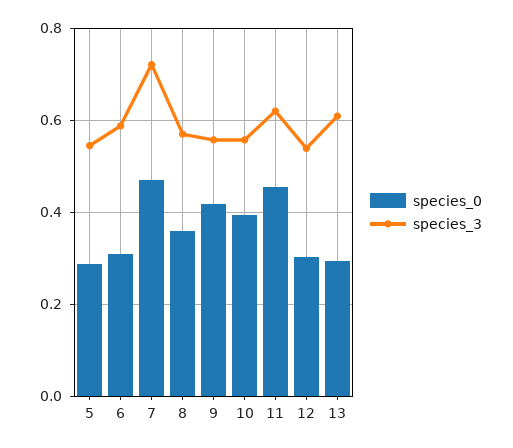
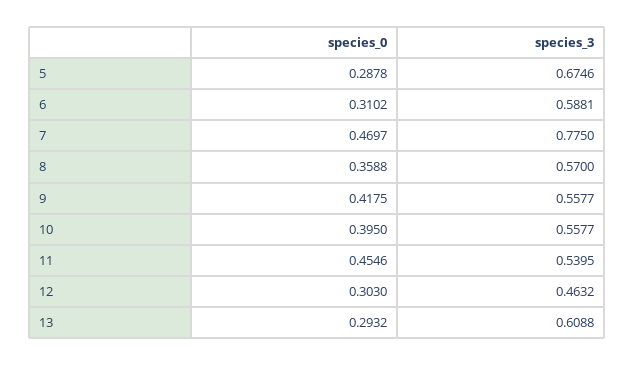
species_3, 5: 0.54 -> 0.6746
species_3, 7: 0.72 -> 0.775
species_3, 11: 0.62 -> 0.5395
species_3, 12: 0.54 -> 0.4632

